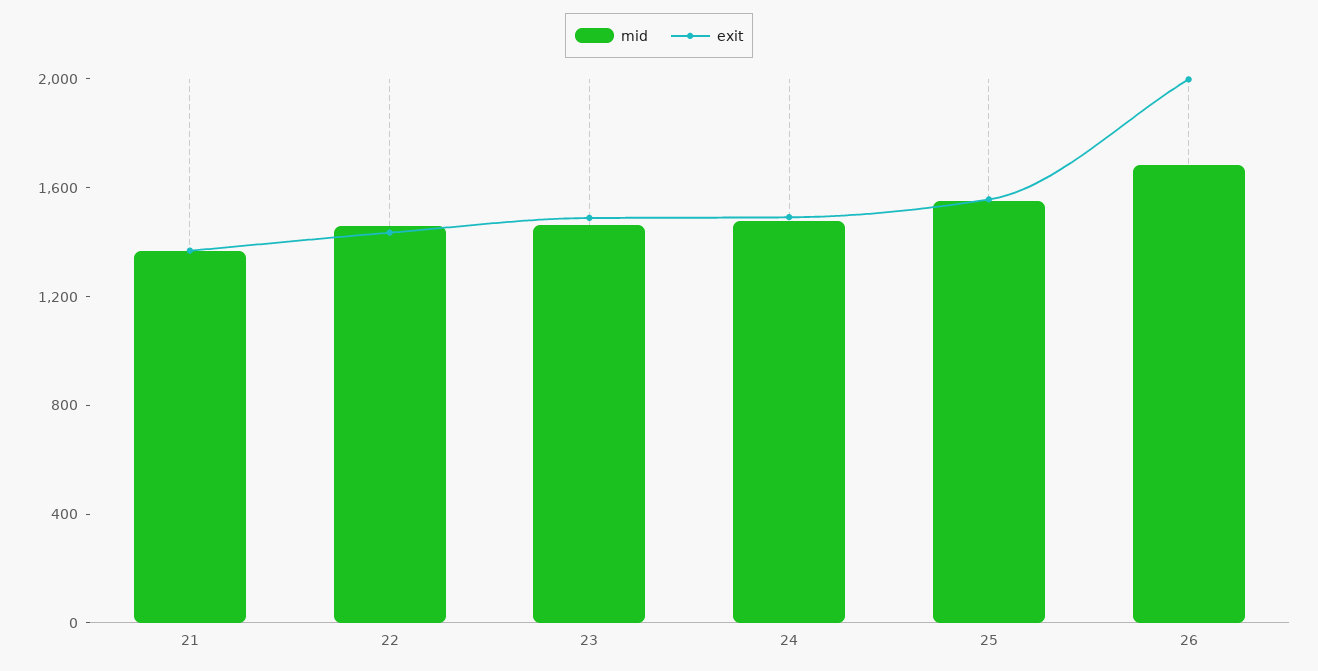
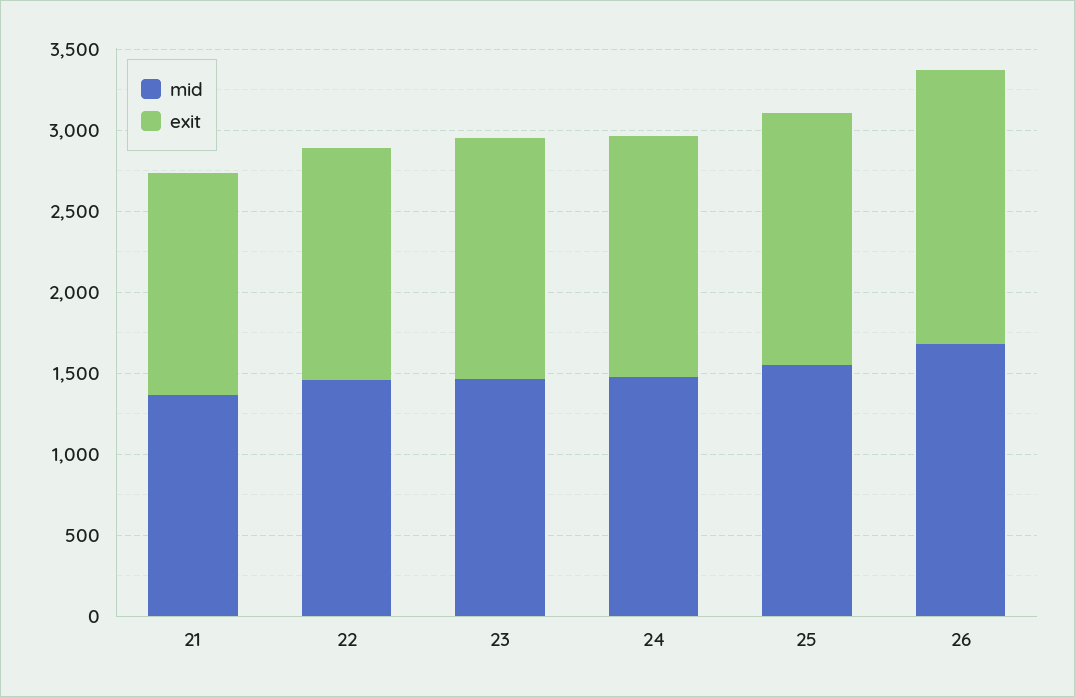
exit, 26: 2000 -> 1700

